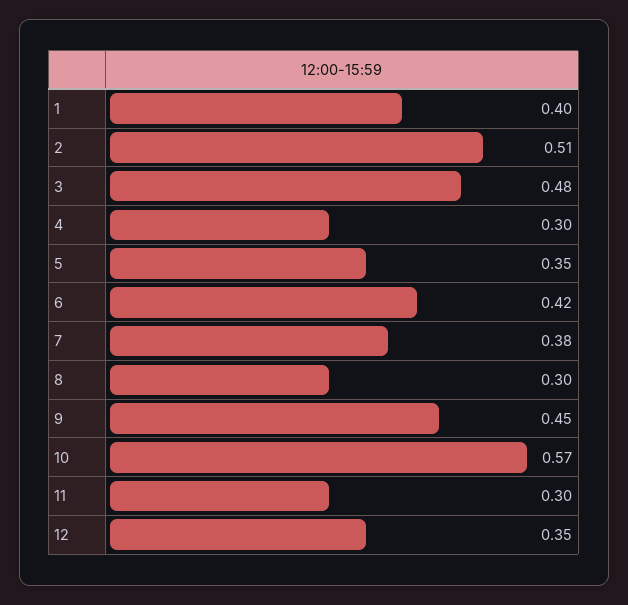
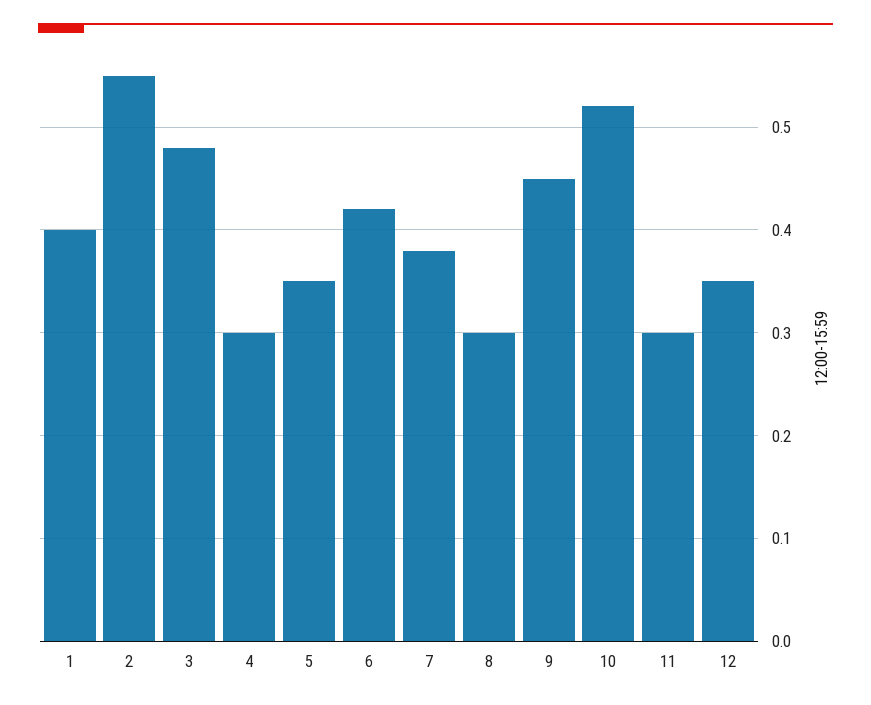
2: 0.51 -> 0.55
10: 0.57 -> 0.52

